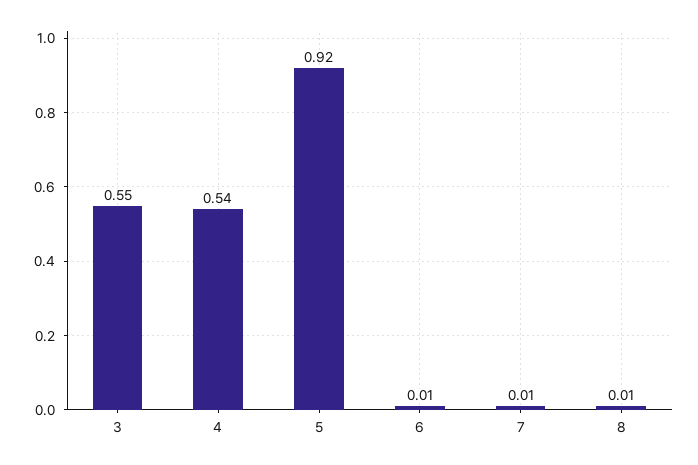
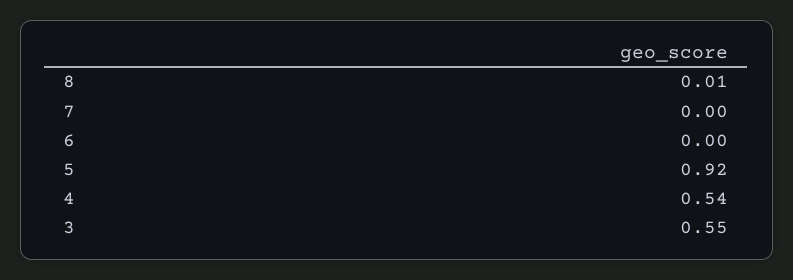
6: 0.01 -> 0
7: 0.01 -> 0

